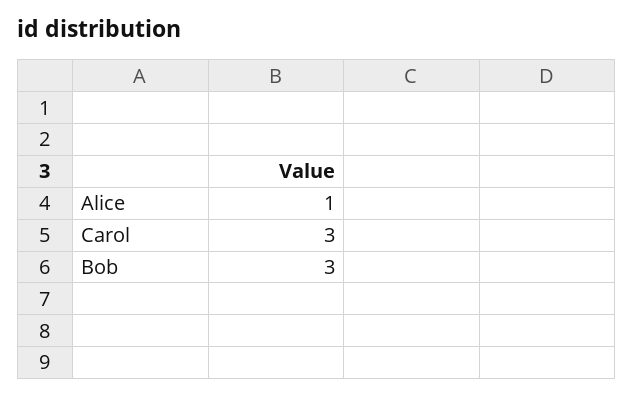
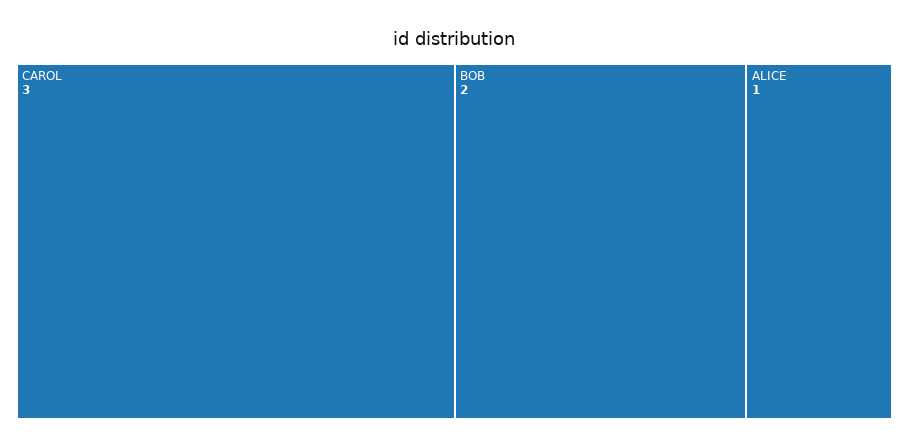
Bob: 3 -> 2

